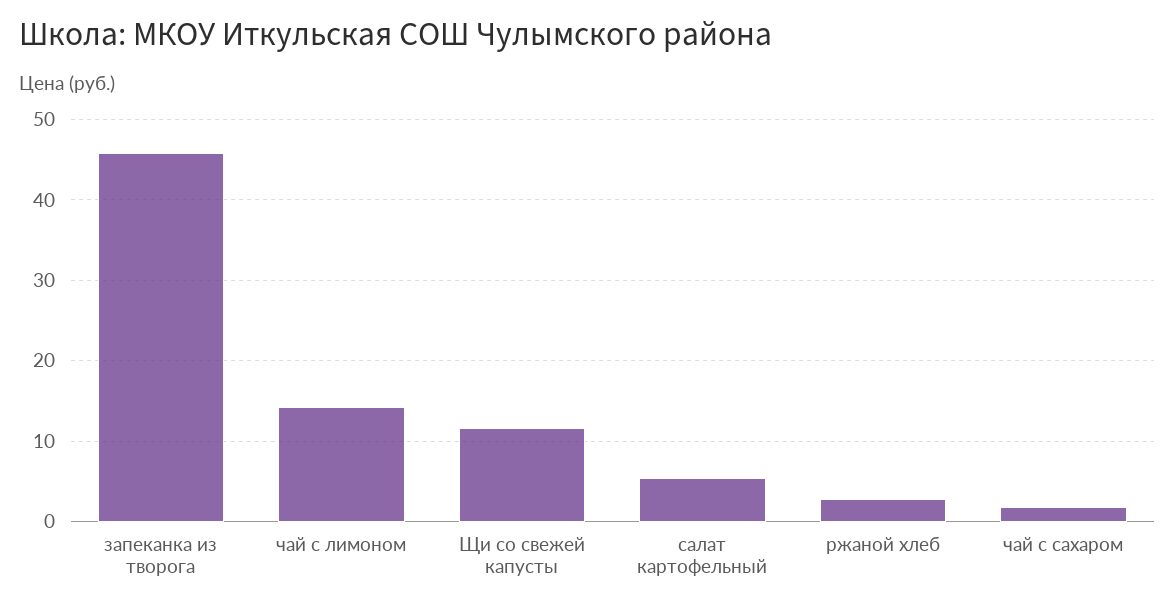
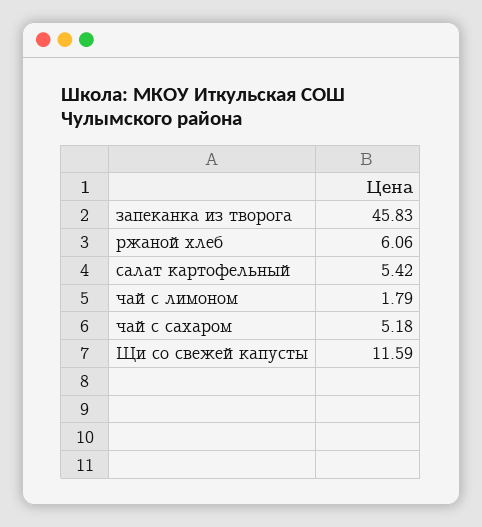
чай с лимоном: 14 -> 1.79
ржаной хлеб: 3 -> 6.06
чай с сахаром: 2 -> 5.18

